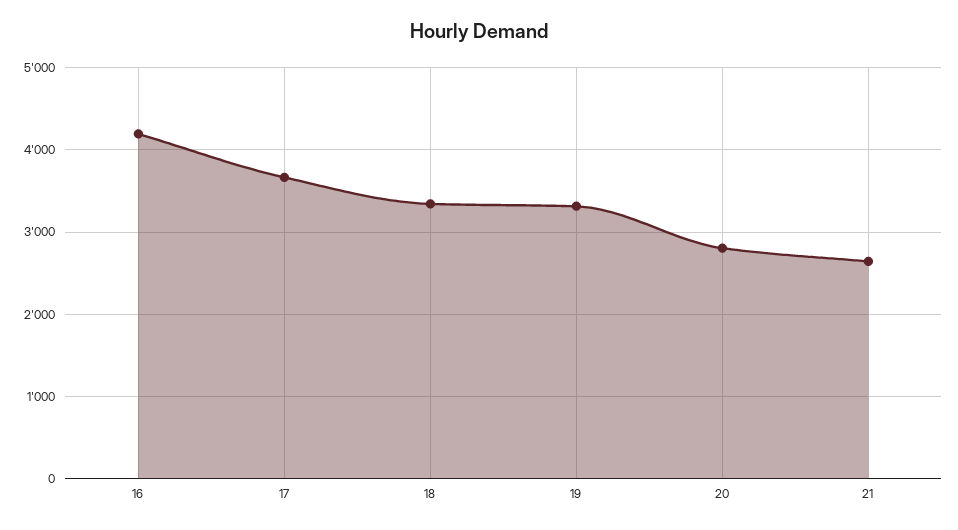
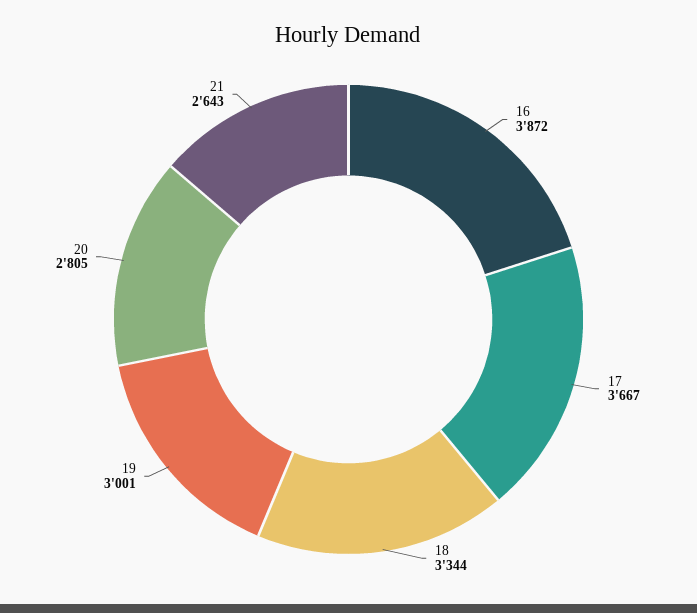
16: 4200 -> 3872
19: 3300 -> 3001

